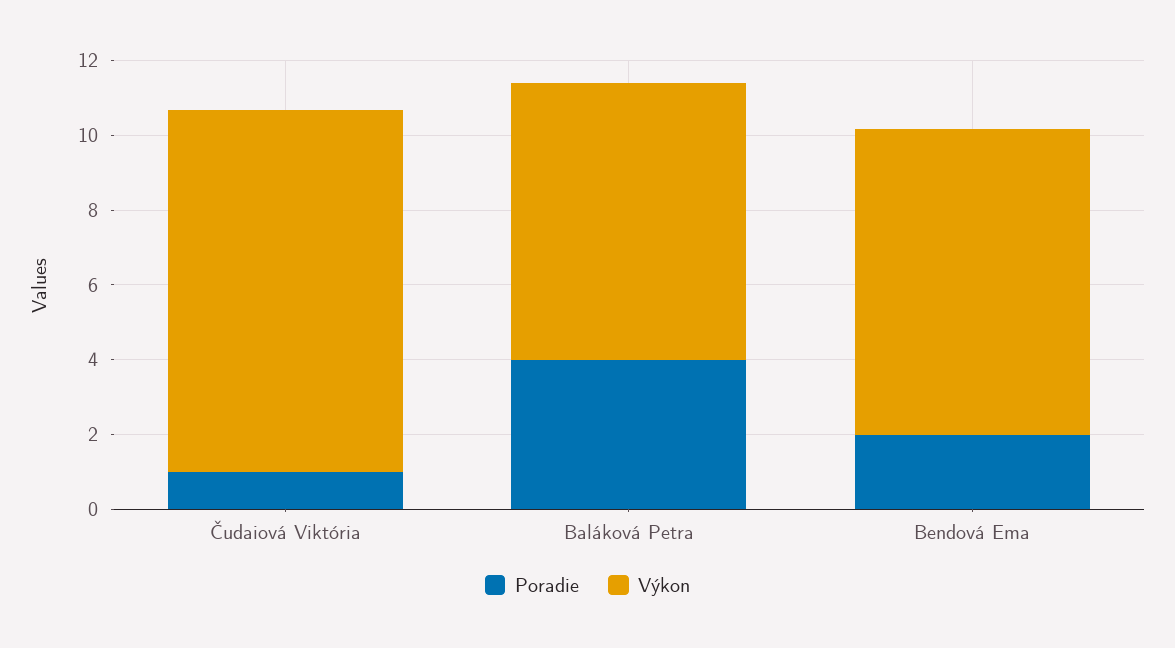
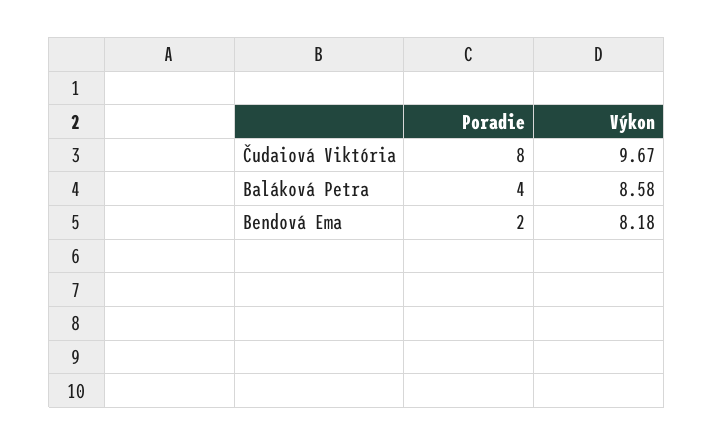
Poradie, Čudaiová Viktória: 1 -> 8
Výkon, Baláková Petra: 7.5 -> 8.58

